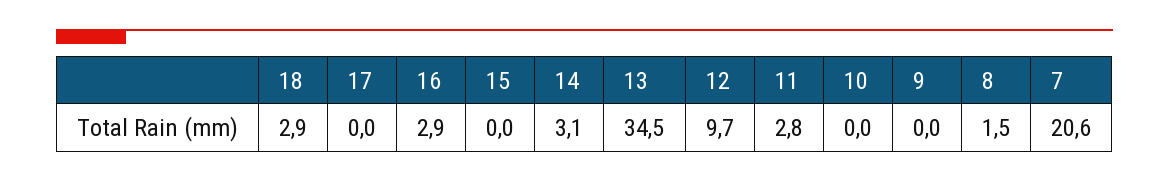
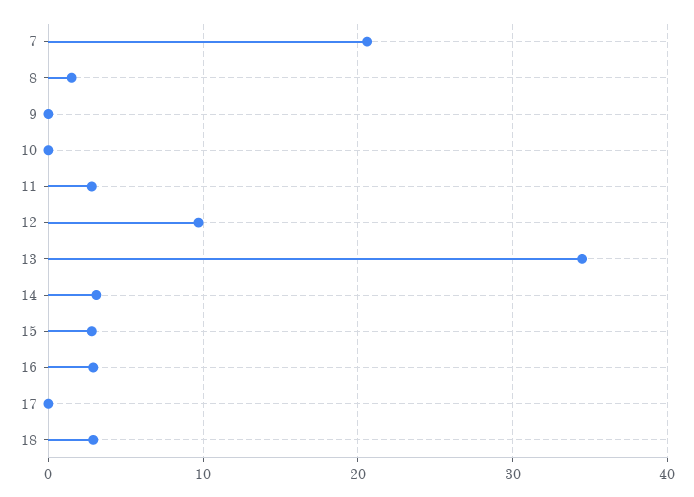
15: 0 -> 3

